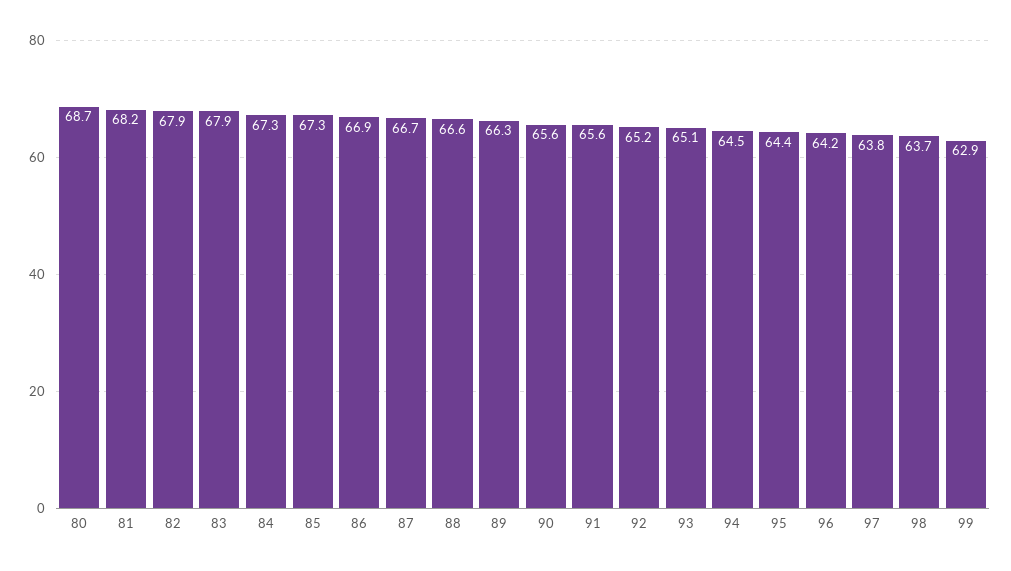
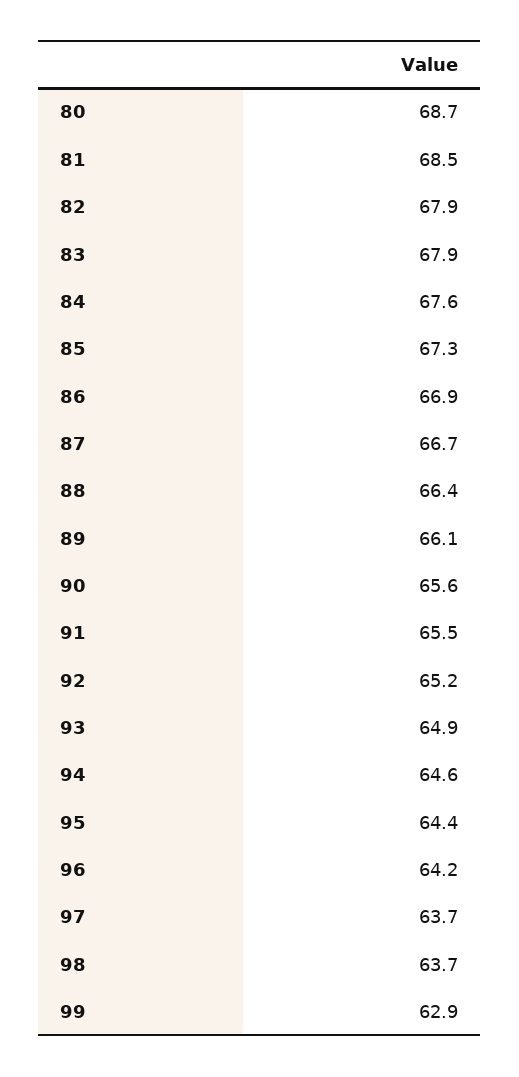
81: 68.2 -> 68.5
84: 67.3 -> 67.6
88: 66.6 -> 66.4
89: 66.3 -> 66.1
91: 65.6 -> 65.5
93: 65.1 -> 64.9
94: 64.5 -> 64.6
97: 63.8 -> 63.7

